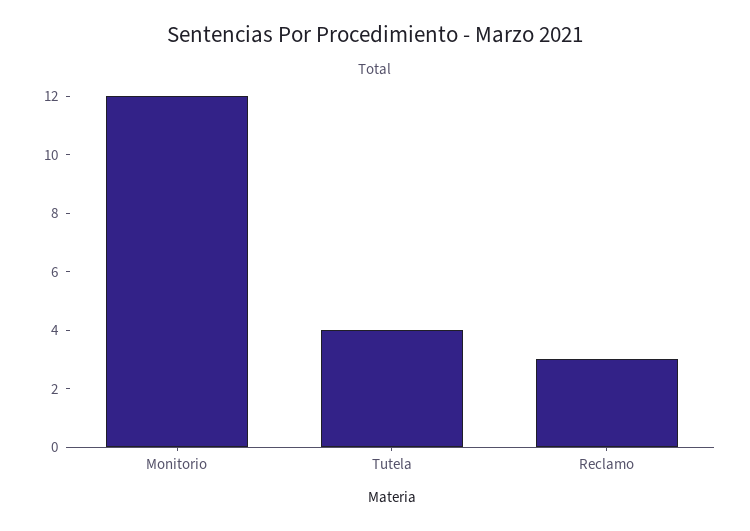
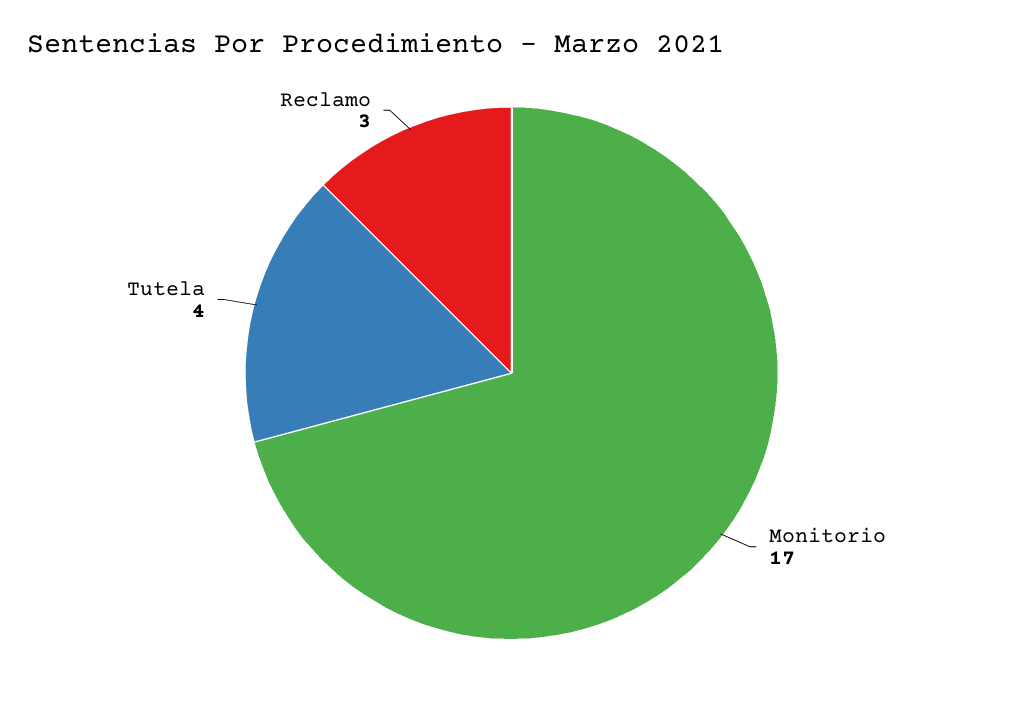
Monitorio: 12 -> 17

